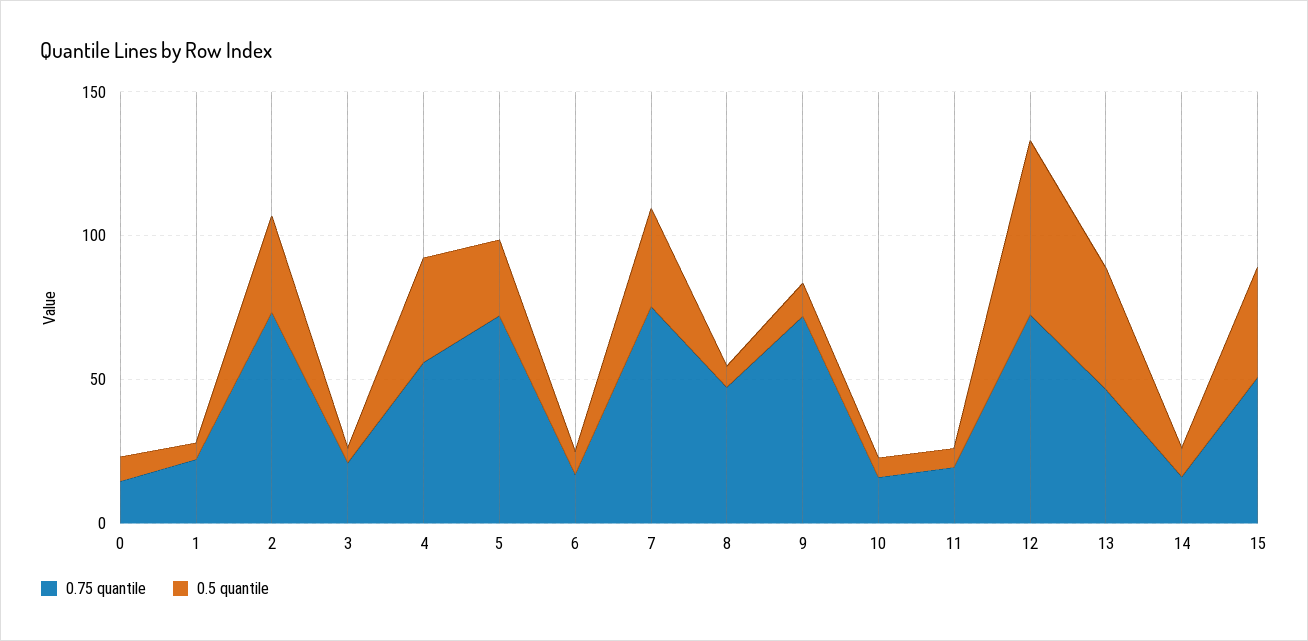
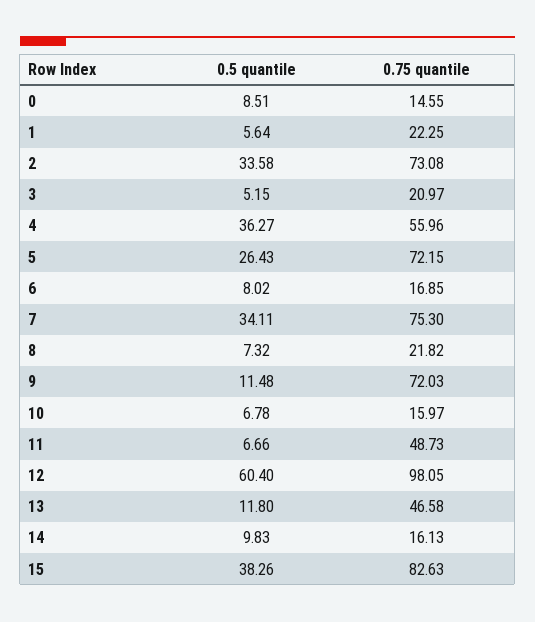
0.75 quantile, 8: 50 -> 21.82
0.75 quantile, 11: 20 -> 48.73
0.75 quantile, 12: 70 -> 98.05
0.5 quantile, 13: 40 -> 11.8
0.75 quantile, 15: 50 -> 82.63

